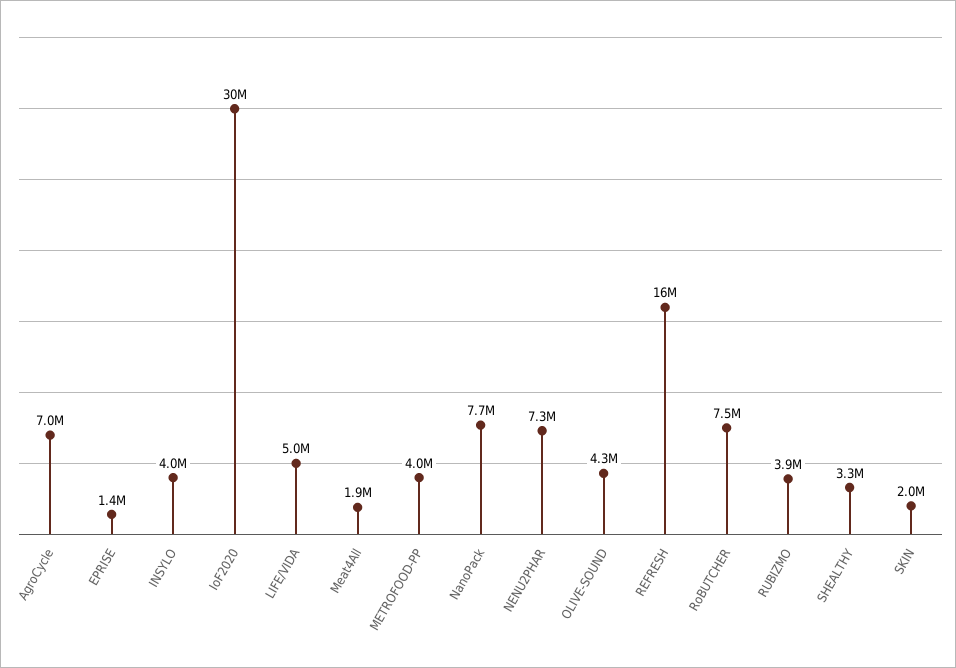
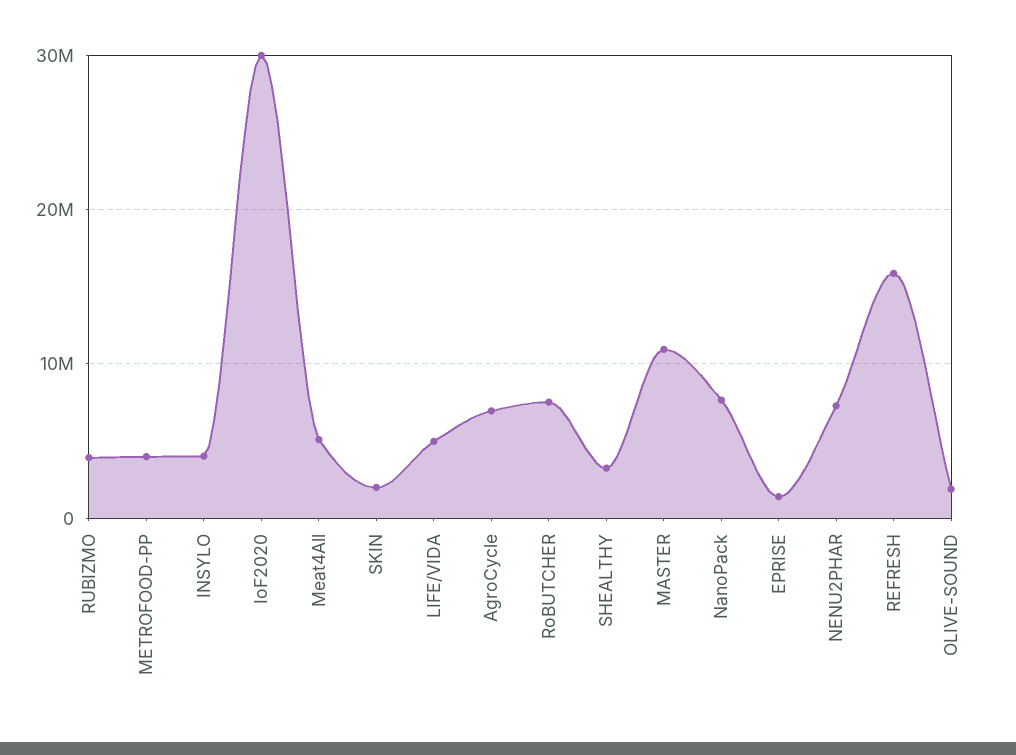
Meat4All: 1900000 -> 5000000
OLIVE-SOUND: 4300000 -> 2000000
MASTER: none -> 11000000

